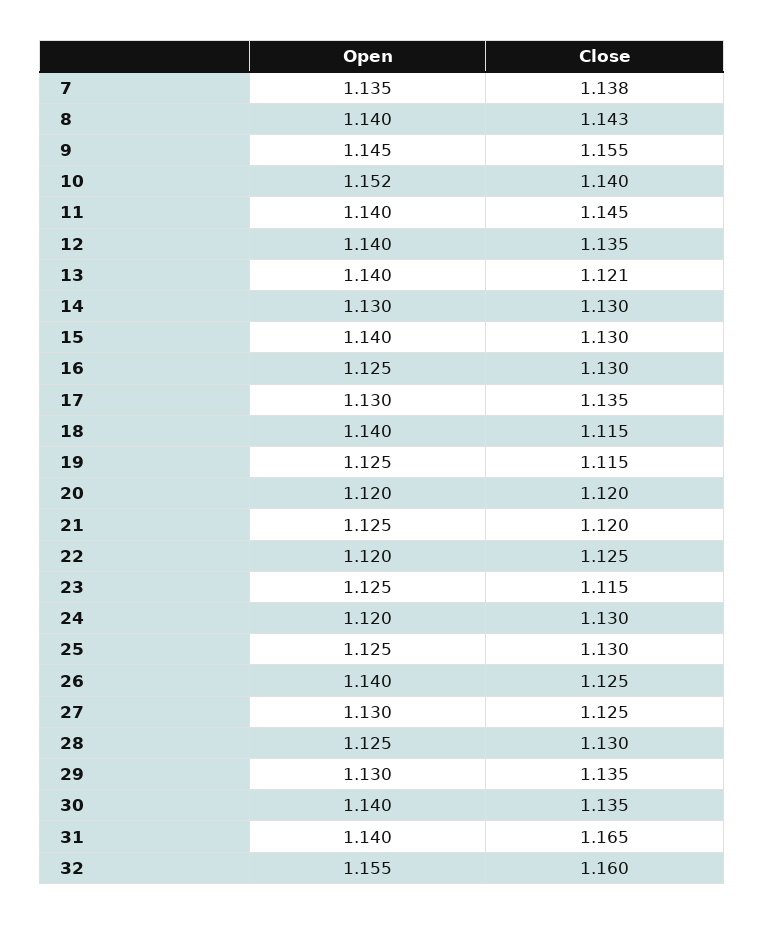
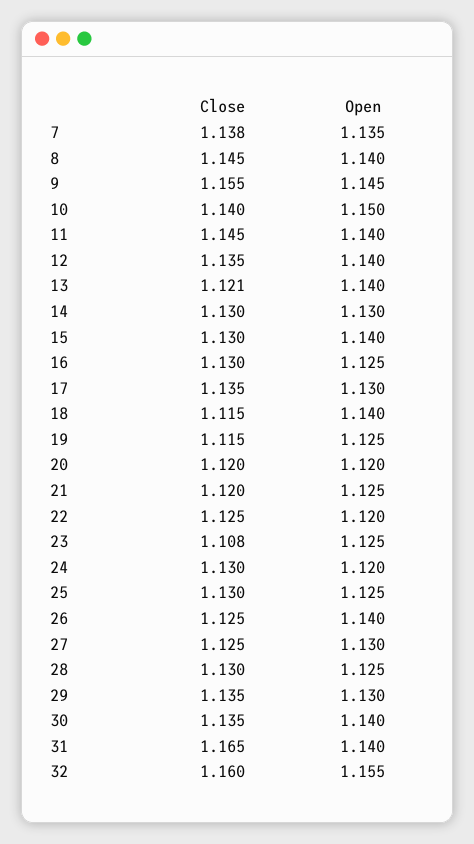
Close, 8: 1.143 -> 1.145
Open, 10: 1.152 -> 1.15
Close, 23: 1.115 -> 1.108

